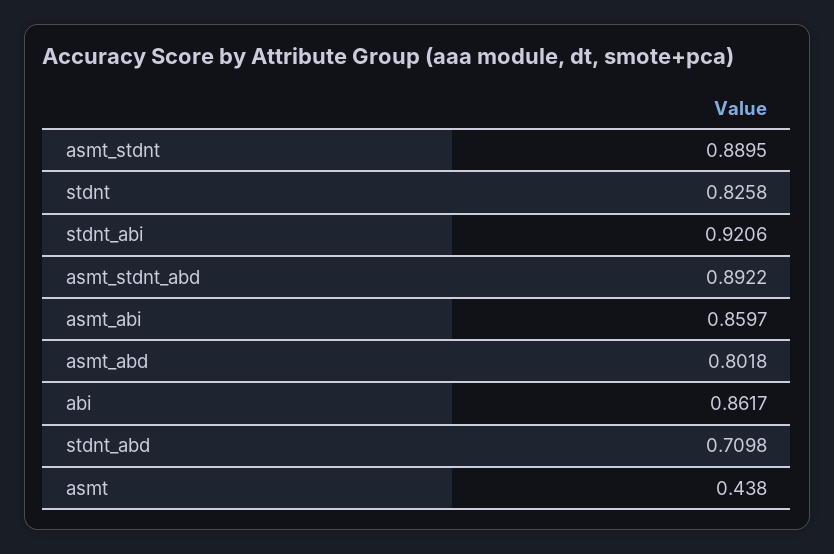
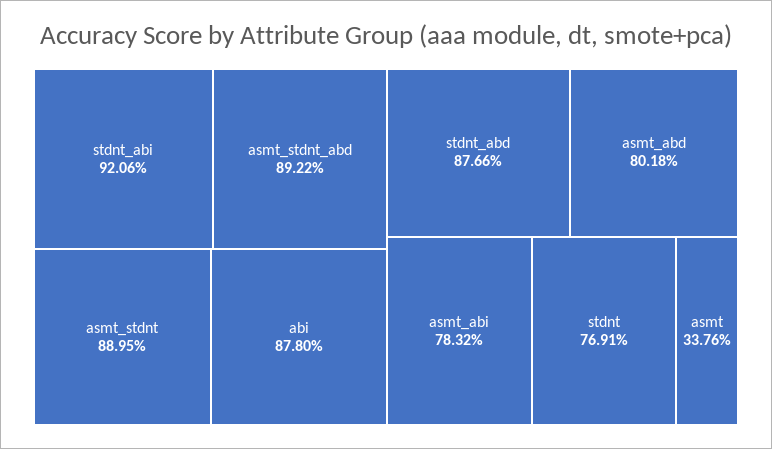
stdnt: 0.8258 -> 0.7691
asmt_abi: 0.8597 -> 0.7832
abi: 0.8617 -> 0.878
stdnt_abd: 0.7098 -> 0.8766
asmt: 0.438 -> 0.3376

